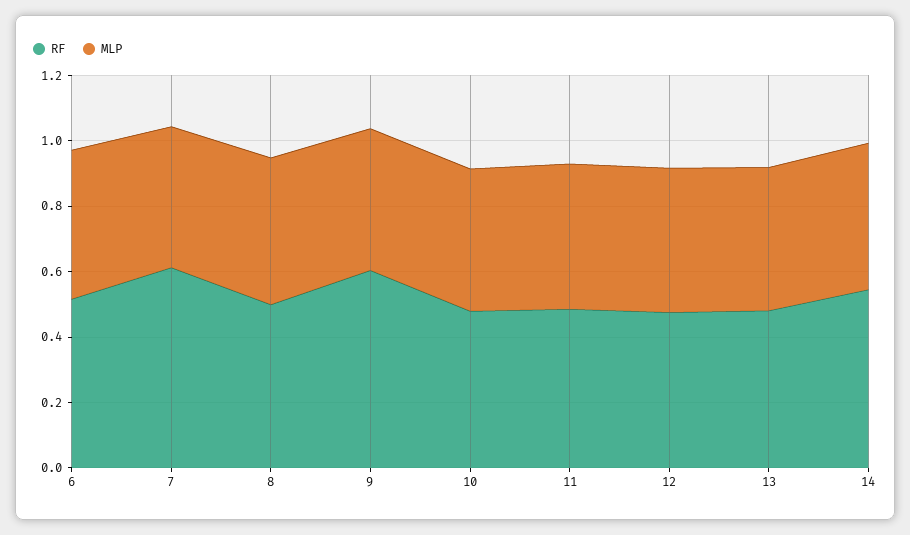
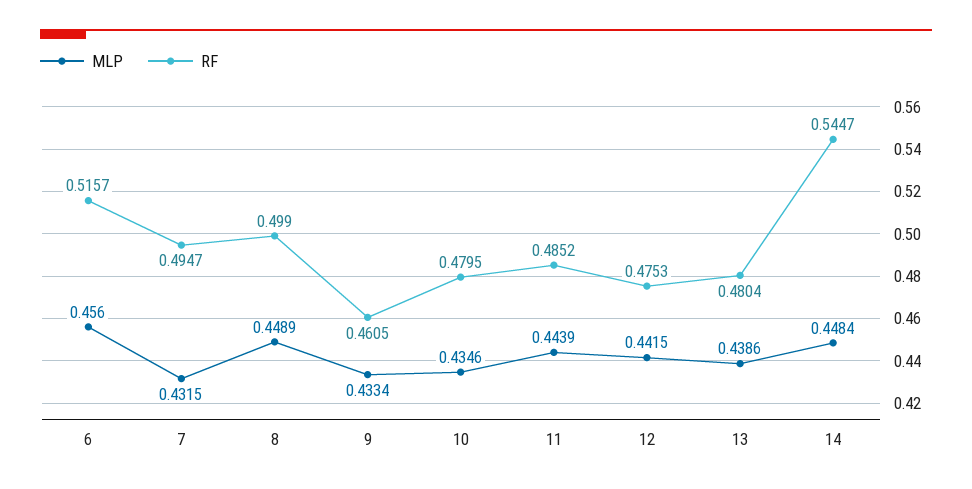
RF, 7: 0.6 -> 0.4947
RF, 9: 0.6 -> 0.4605

